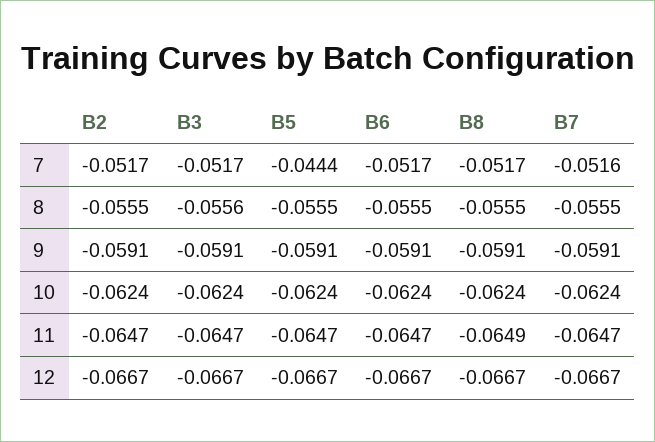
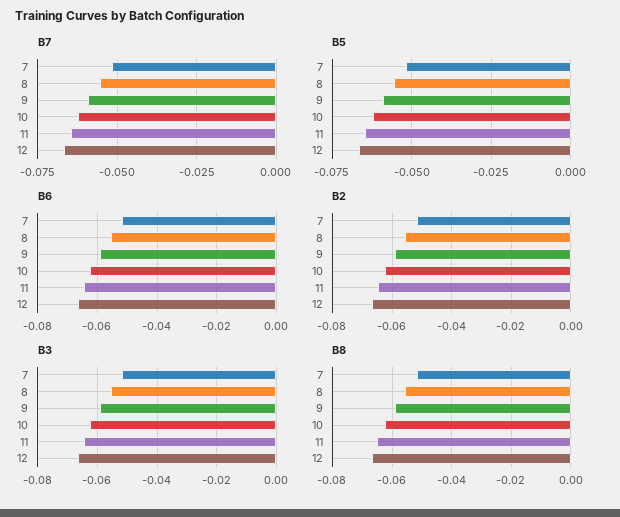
B5, 7: -0.0444 -> -0.0525

